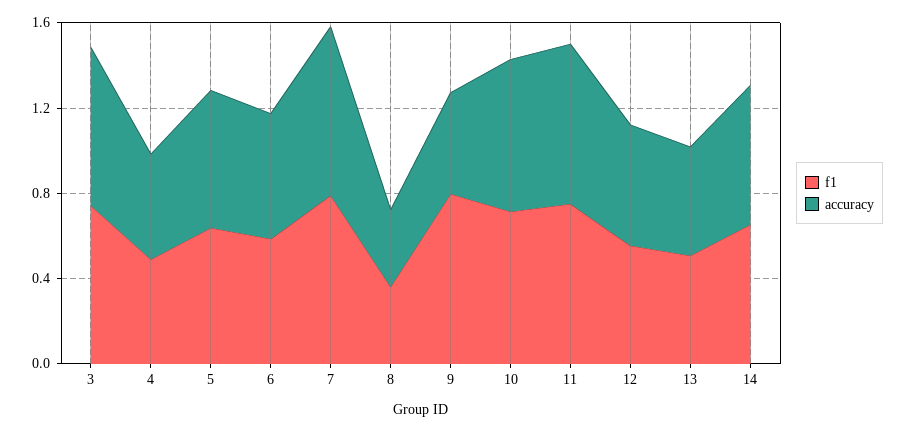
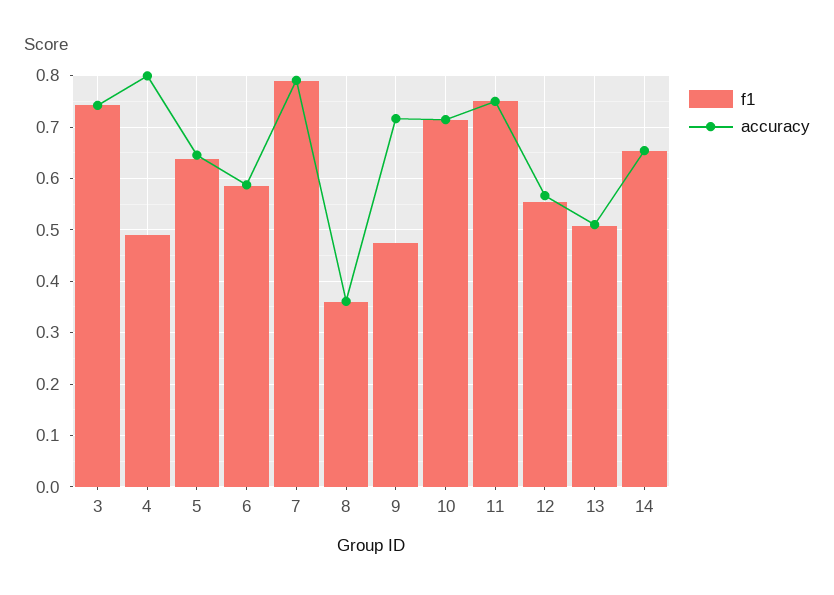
accuracy, 4: 0.5 -> 0.8
f1, 9: 0.8 -> 0.48
accuracy, 9: 0.5 -> 0.72

